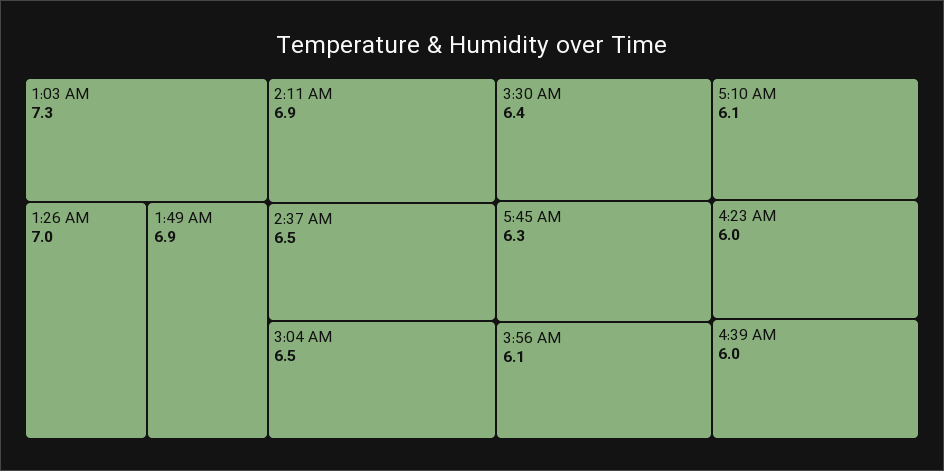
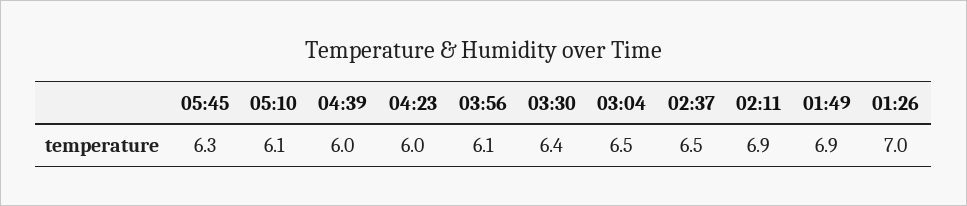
1:03 AM: 7.3 -> none

